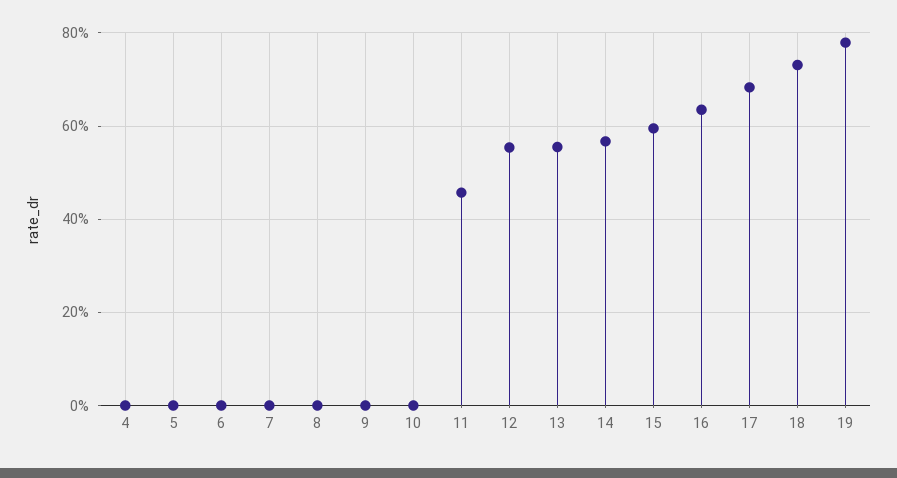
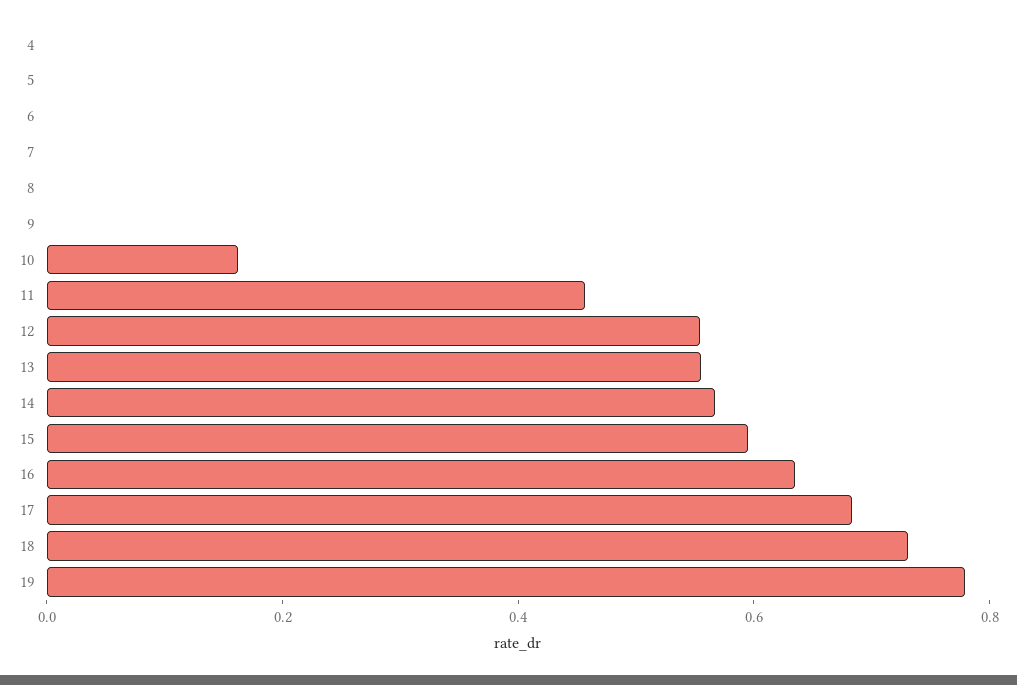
10: 0 -> 0.15

